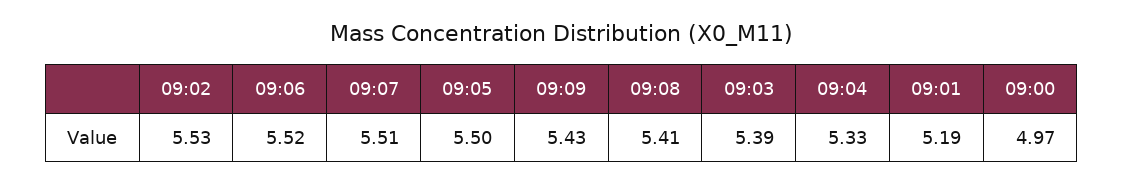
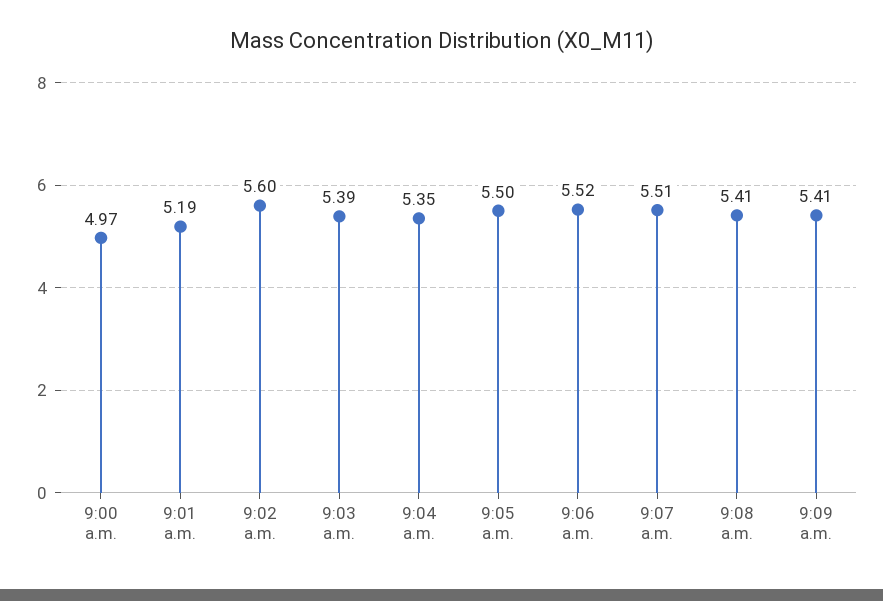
09:02: 5.53 -> 5.6
09:09: 5.43 -> 5.41
09:04: 5.33 -> 5.35

